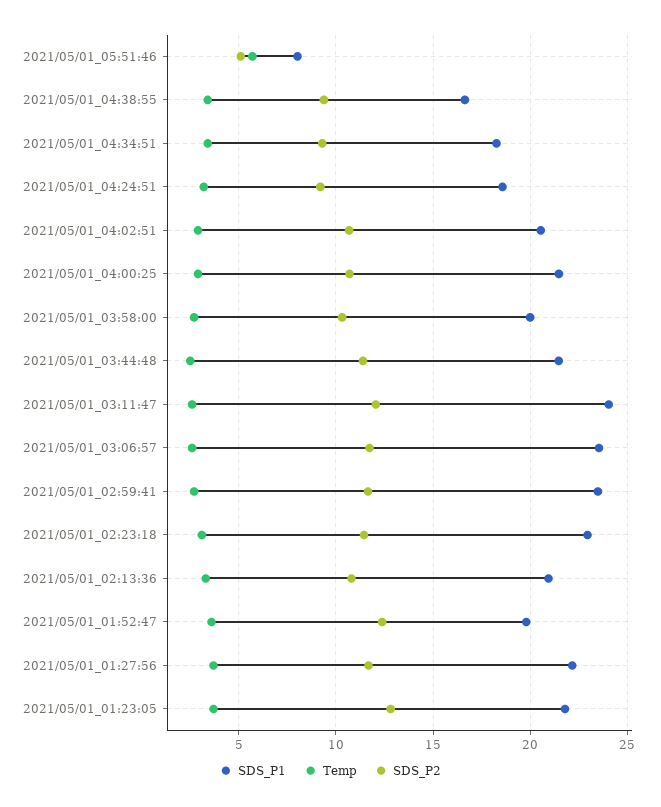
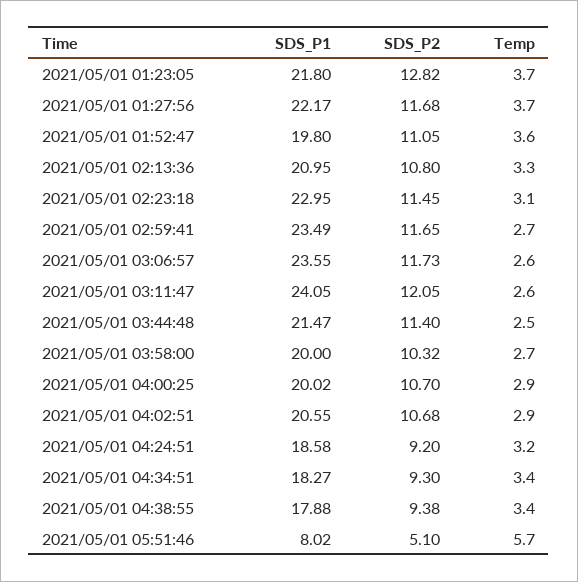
SDS_P1, 2021/05/01_04:38:55: 16.5 -> 17.88
SDS_P1, 2021/05/01_04:00:25: 21.5 -> 20.02
SDS_P2, 2021/05/01_01:52:47: 12.5 -> 11.05

